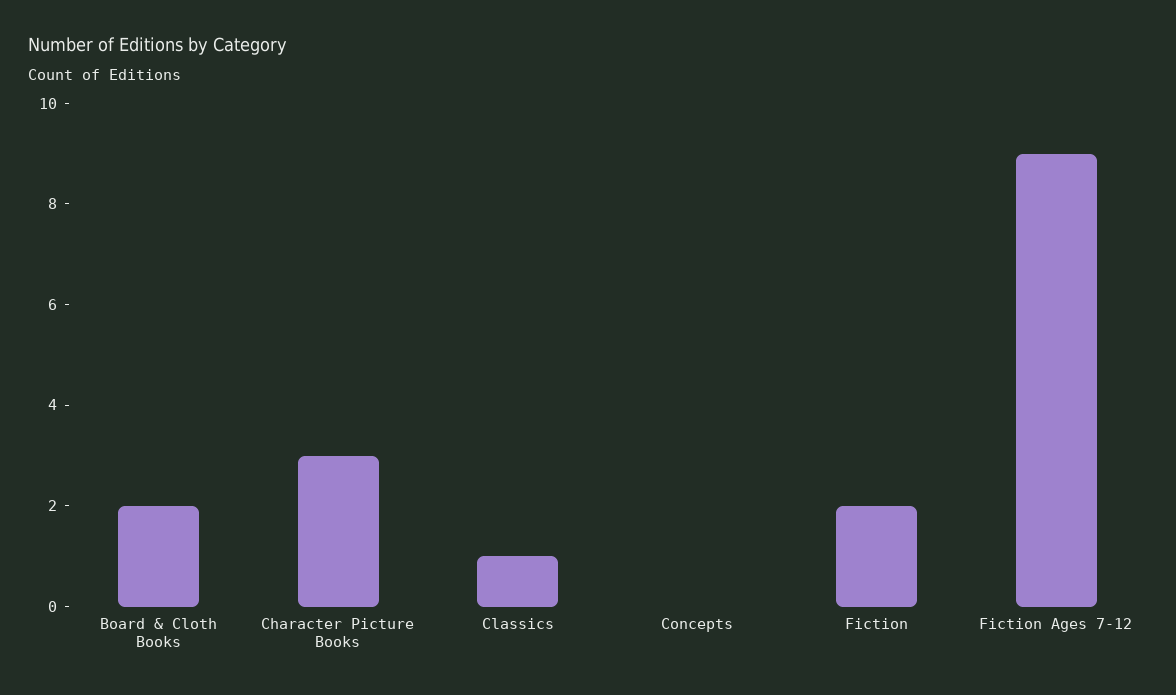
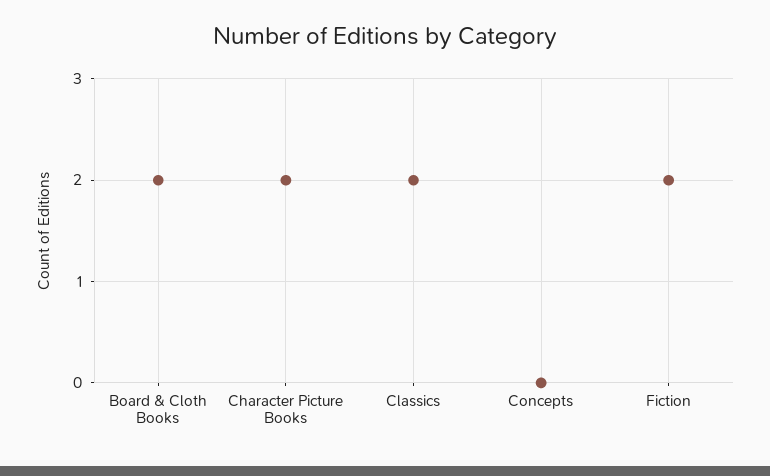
Character Picture Books: 3 -> 2
Classics: 1 -> 2
Fiction Ages 7-12: 9 -> none

